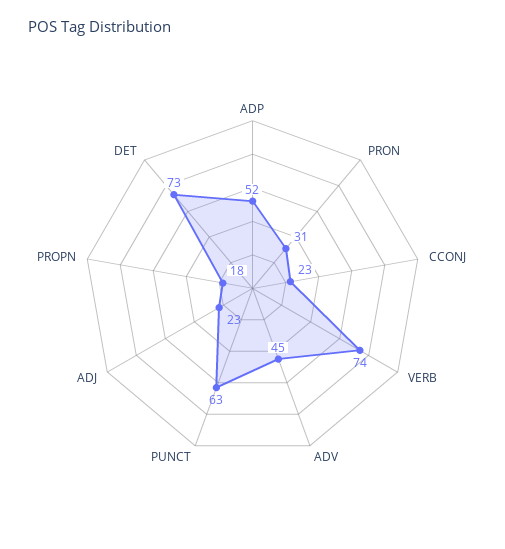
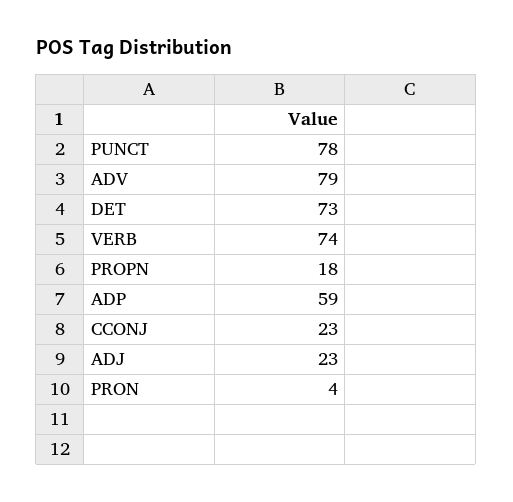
ADP: 52 -> 59
PRON: 31 -> 4
ADV: 45 -> 79
PUNCT: 63 -> 78

